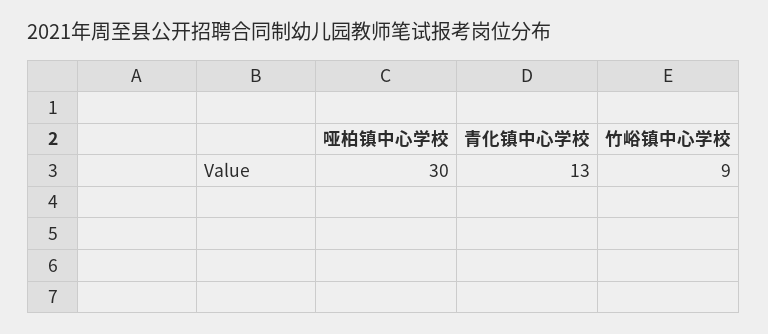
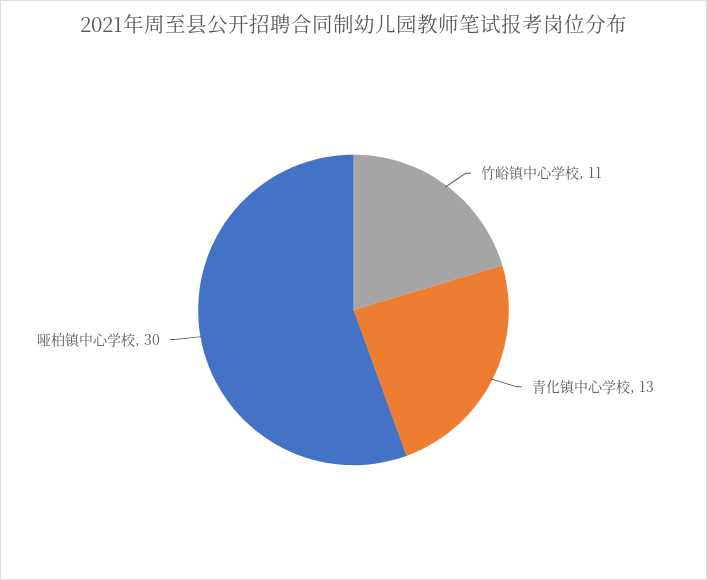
竹峪镇中心学校: 9 -> 11

